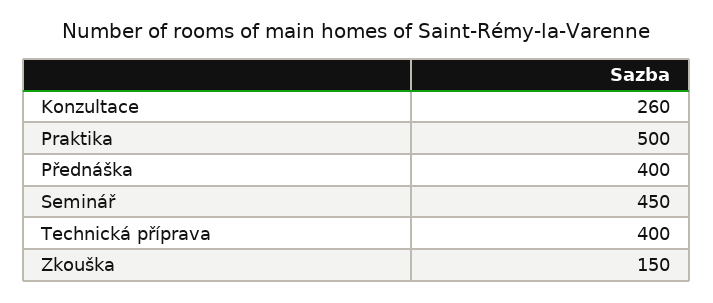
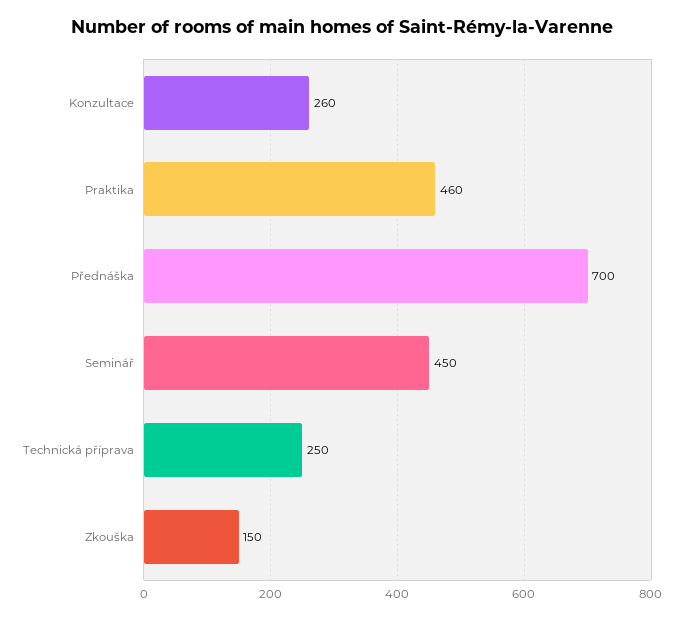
Praktika: 500 -> 460
Přednáška: 400 -> 700
Technická příprava: 400 -> 250

